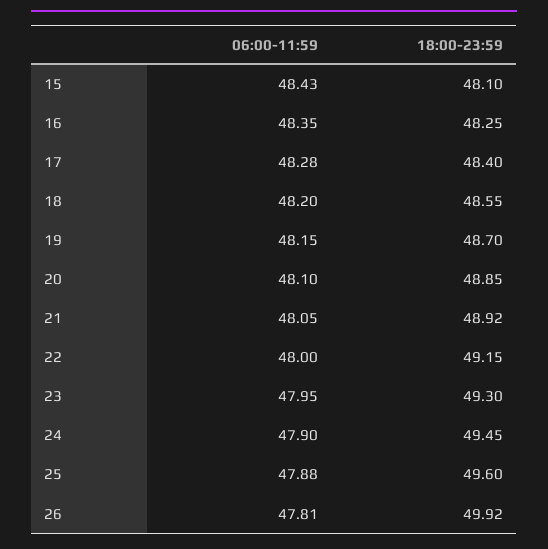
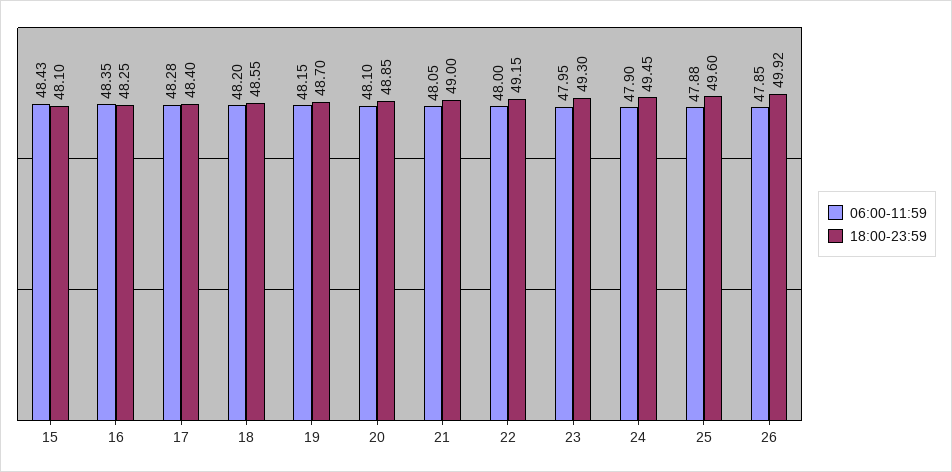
18:00-23:59, 21: 48.92 -> 49
06:00-11:59, 26: 47.81 -> 47.85

